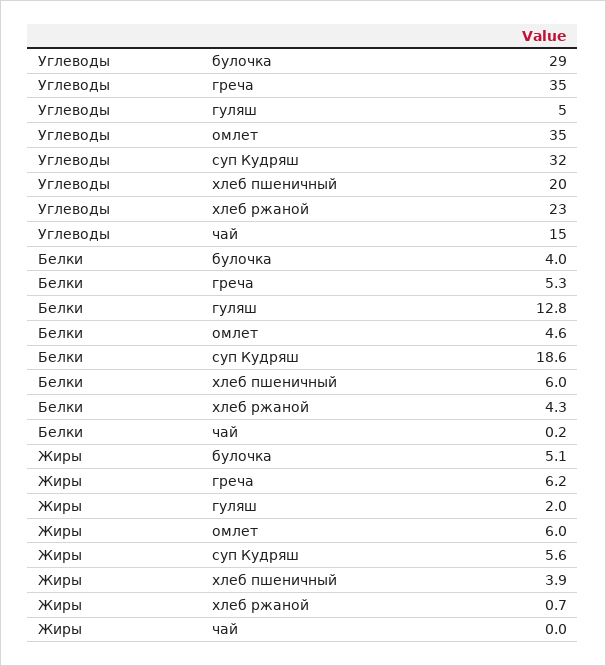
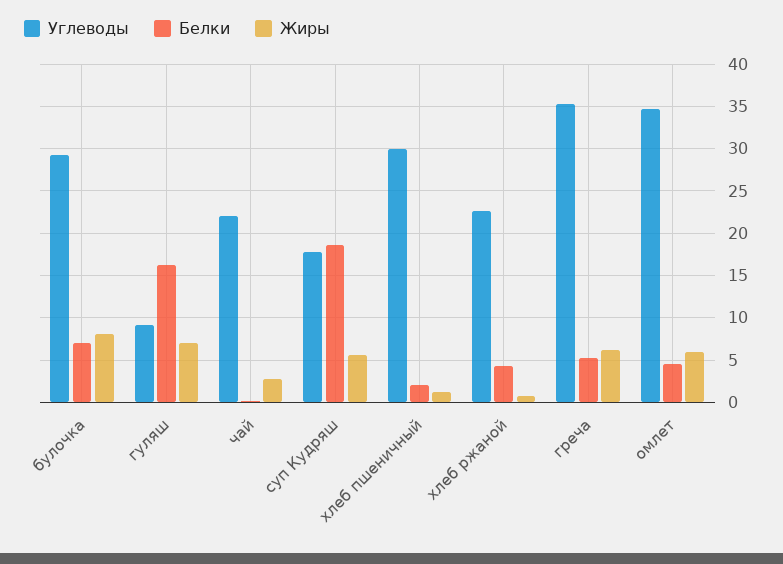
Углеводы, гуляш: 5 -> 9
Углеводы, суп Кудряш: 32 -> 18
Углеводы, хлеб пшеничный: 20 -> 30
Углеводы, чай: 15 -> 22
Белки, булочка: 4 -> 7
Белки, гуляш: 12.8 -> 16
Белки, хлеб пшеничный: 6 -> 2
Жиры, булочка: 5.1 -> 8
Жиры, гуляш: 2 -> 7
Жиры, хлеб пшеничный: 3.9 -> 1
Жиры, чай: 0 -> 3

